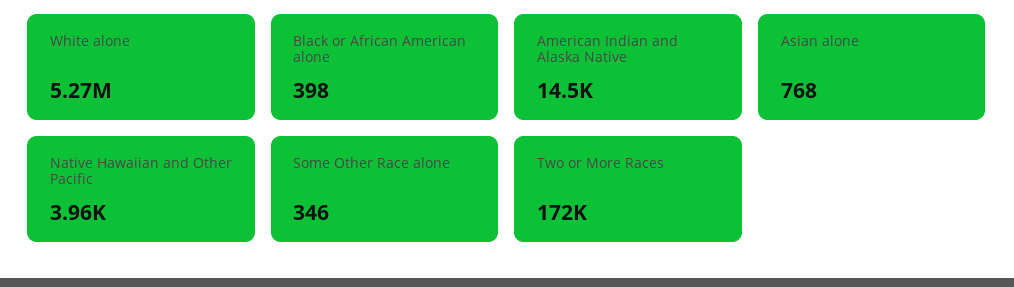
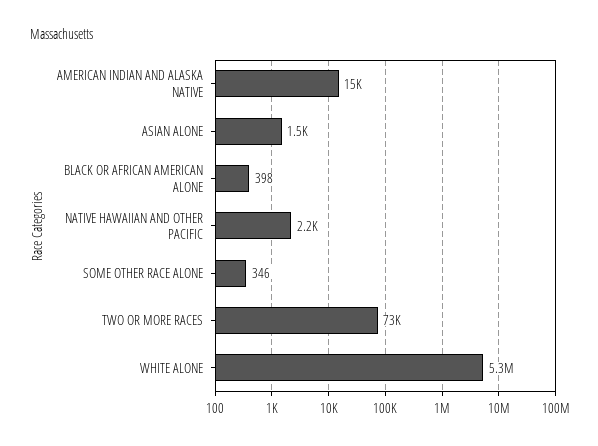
Asian alone: 768 -> 1500
Native Hawaiian and Other Pacific: 3960 -> 2200
Two or More Races: 172000 -> 73000

